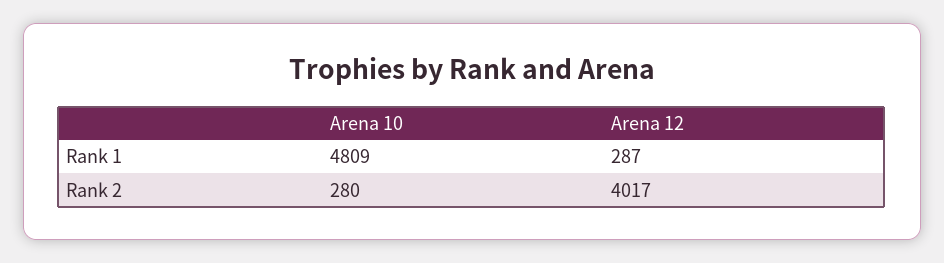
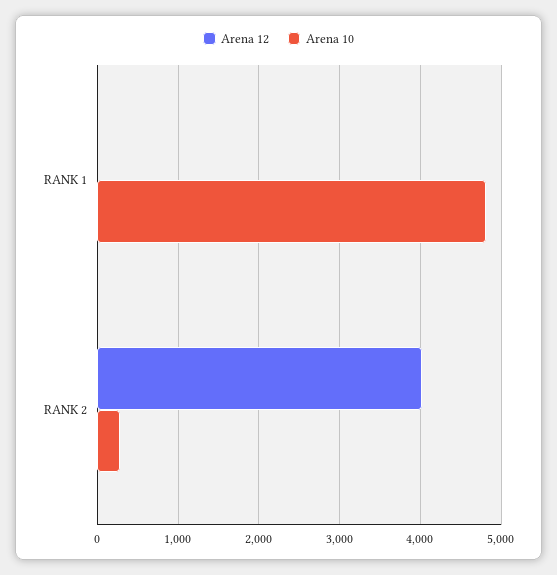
Arena 12, Rank 1: 287 -> 0

